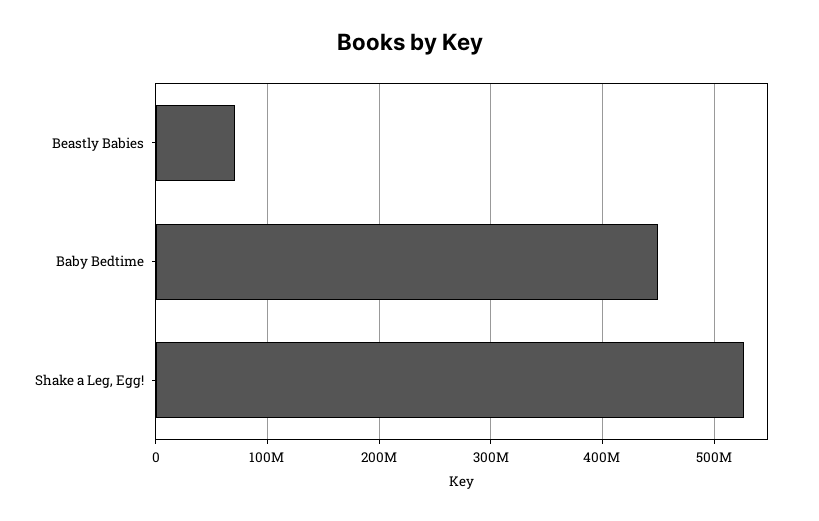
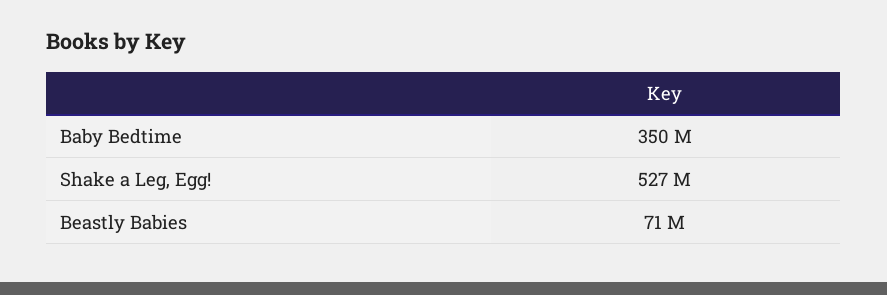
Baby Bedtime: 450000000 -> 350000000

